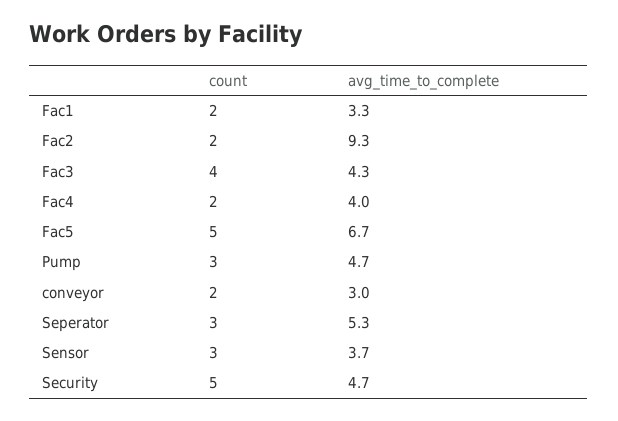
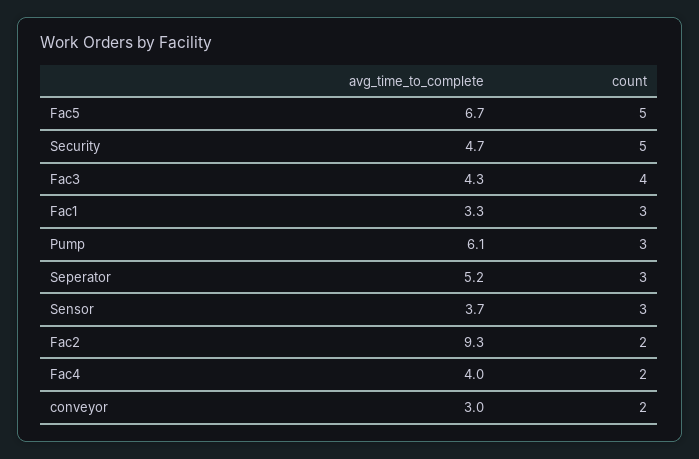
count, Fac1: 2 -> 3
avg_time_to_complete, Pump: 4.7 -> 6.1
avg_time_to_complete, Seperator: 5.3 -> 5.2

